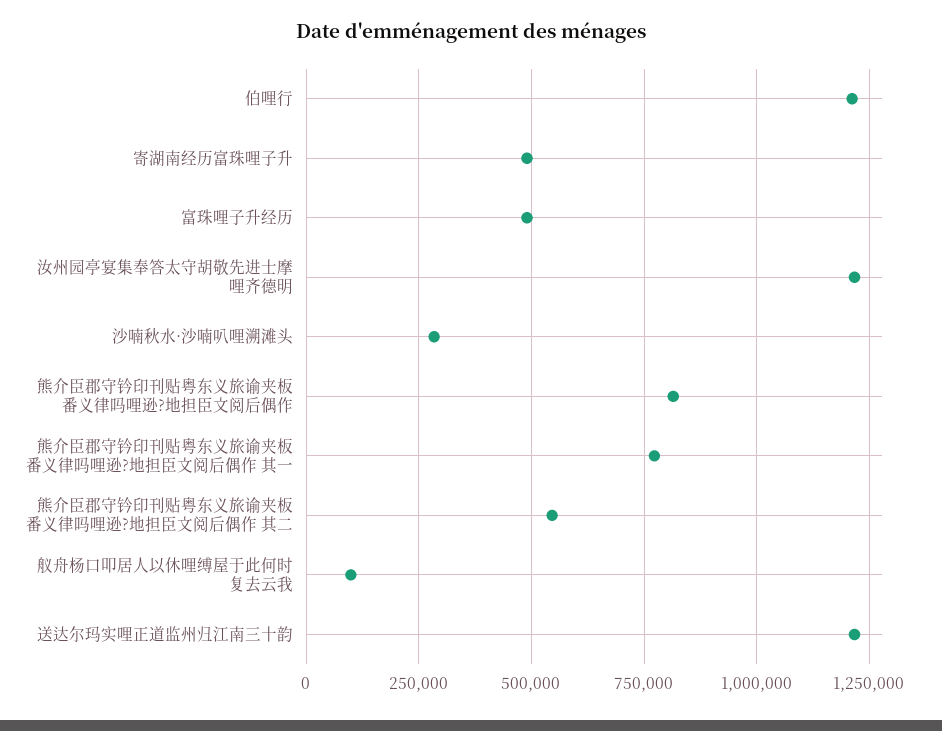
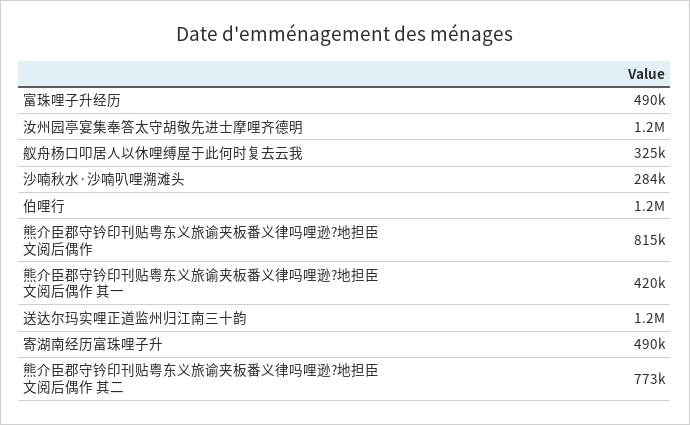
熊介臣郡守钤印刊贴粤东义旅谕夹板番义律吗哩逊?地担臣文阅后偶作 其一: 775000 -> 420000
熊介臣郡守钤印刊贴粤东义旅谕夹板番义律吗哩逊?地担臣文阅后偶作 其二: 550000 -> 773000
舣舟杨口叩居人以休哩缚屋于此何时复去云我: 100000 -> 325000

